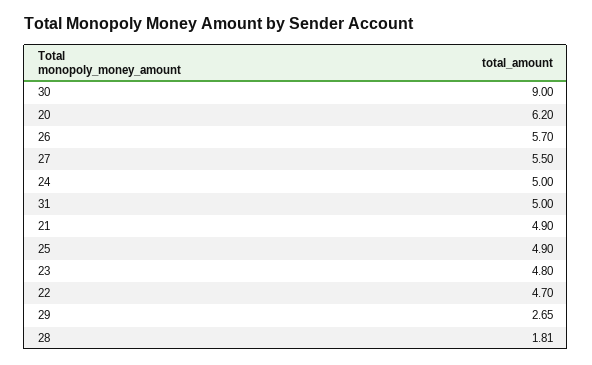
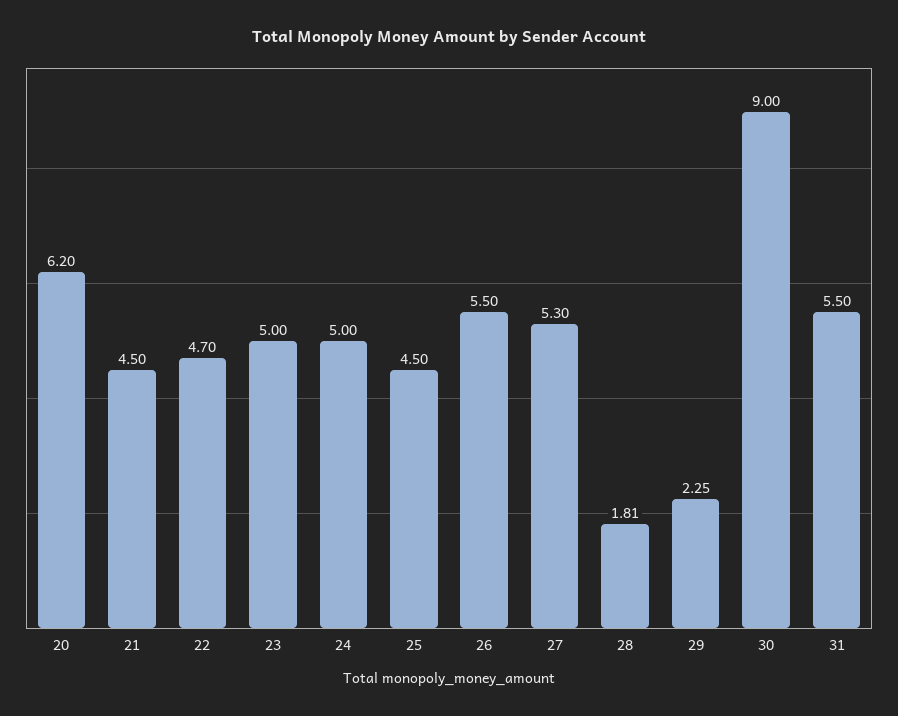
26: 5.7 -> 5.5
27: 5.5 -> 5.3
31: 5 -> 5.5
21: 4.9 -> 4.5
25: 4.9 -> 4.5
23: 4.8 -> 5
29: 2.65 -> 2.25

